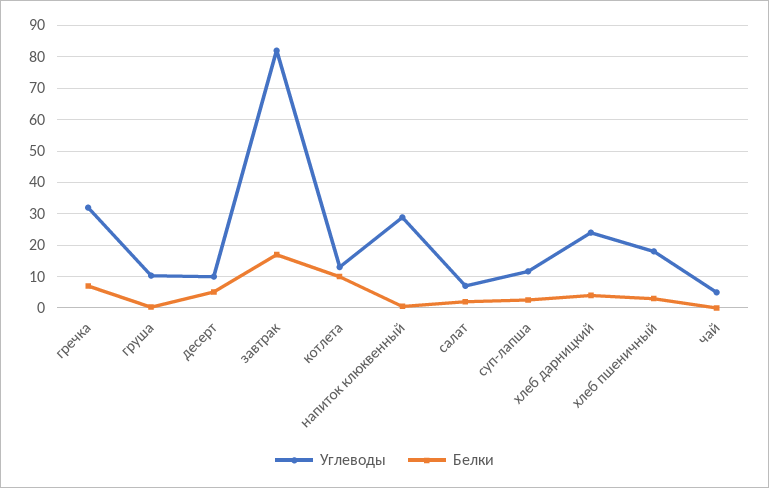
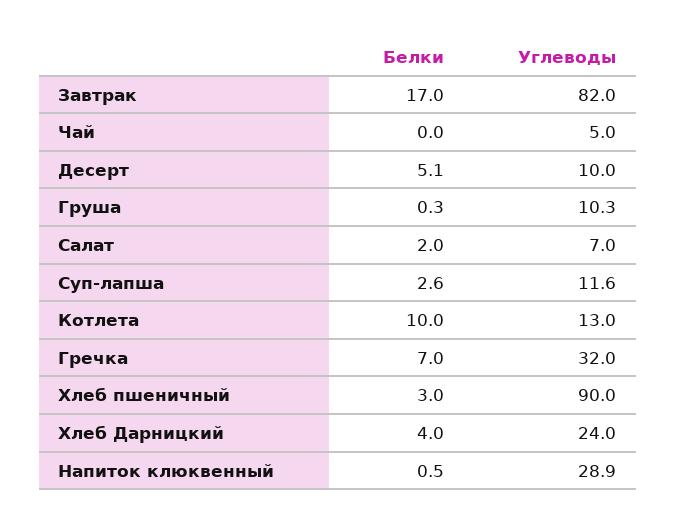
Углеводы, хлеб пшеничный: 18 -> 90

